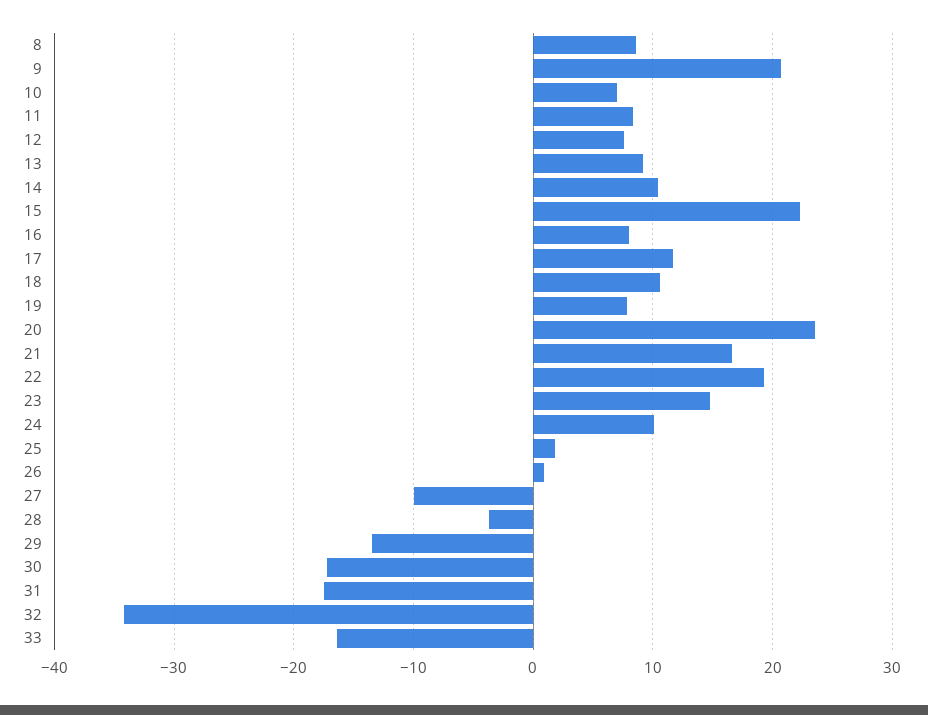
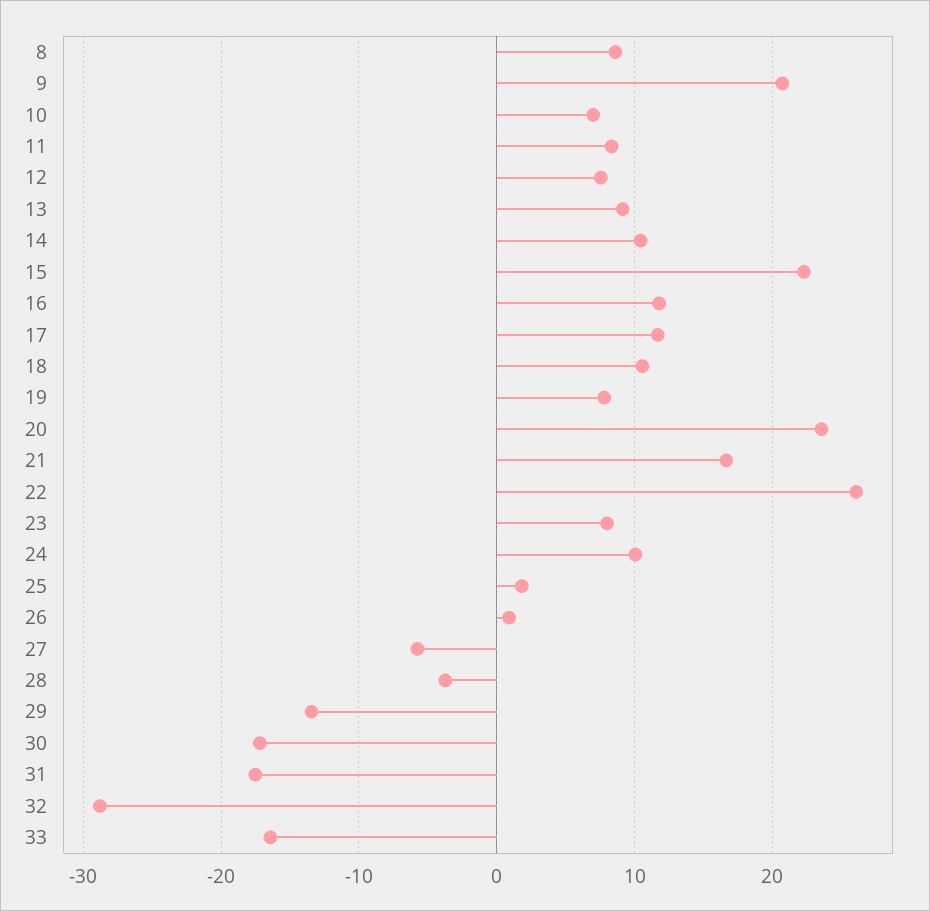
16: 8 -> 12
22: 19 -> 26
23: 15 -> 8
27: -10 -> -6
32: -34 -> -29

